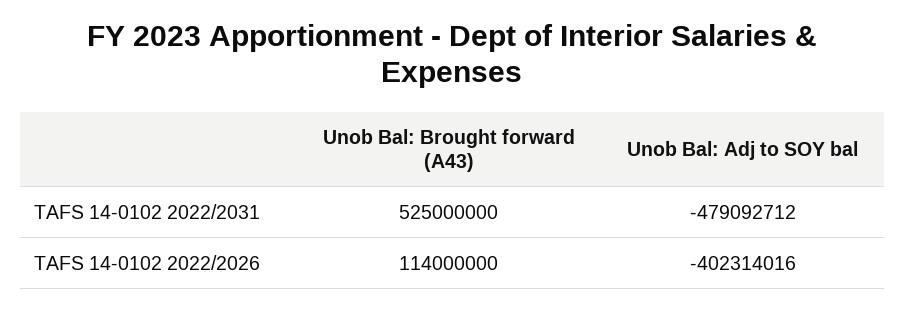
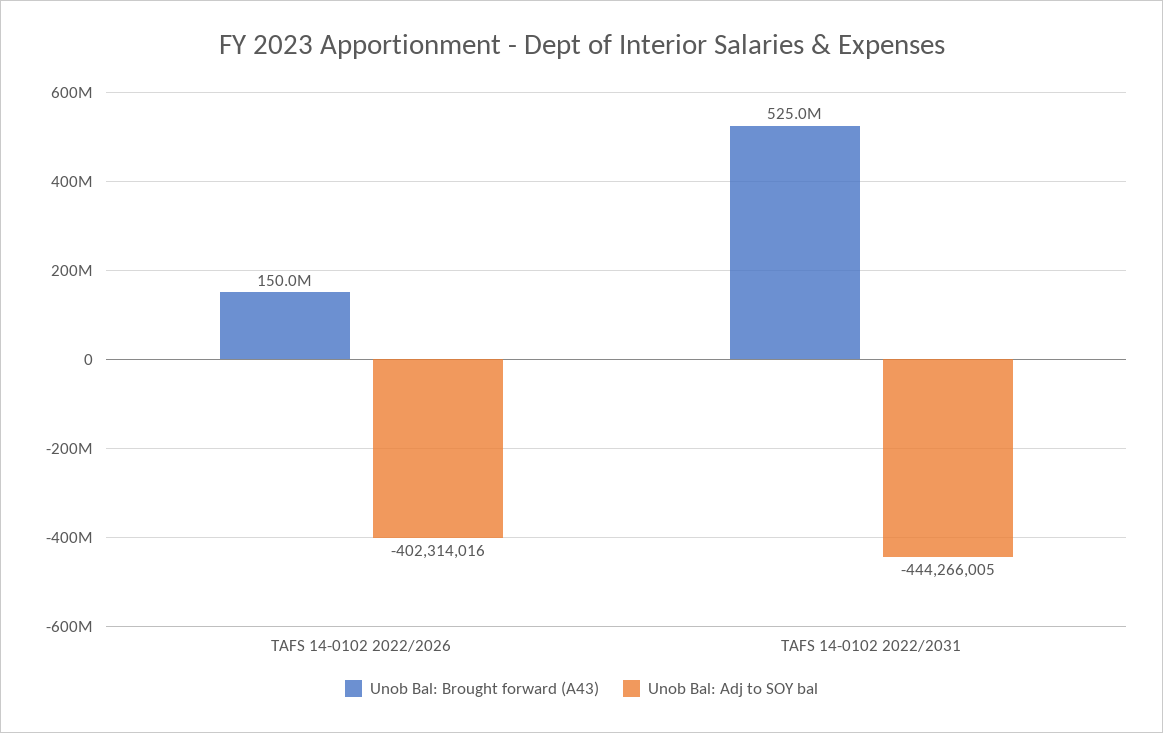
Unob Bal: Adj to SOY bal, TAFS 14-0102 2022/2031: -479092712 -> -444266005
Unob Bal: Brought forward (A43), TAFS 14-0102 2022/2026: 114000000 -> 150000000

